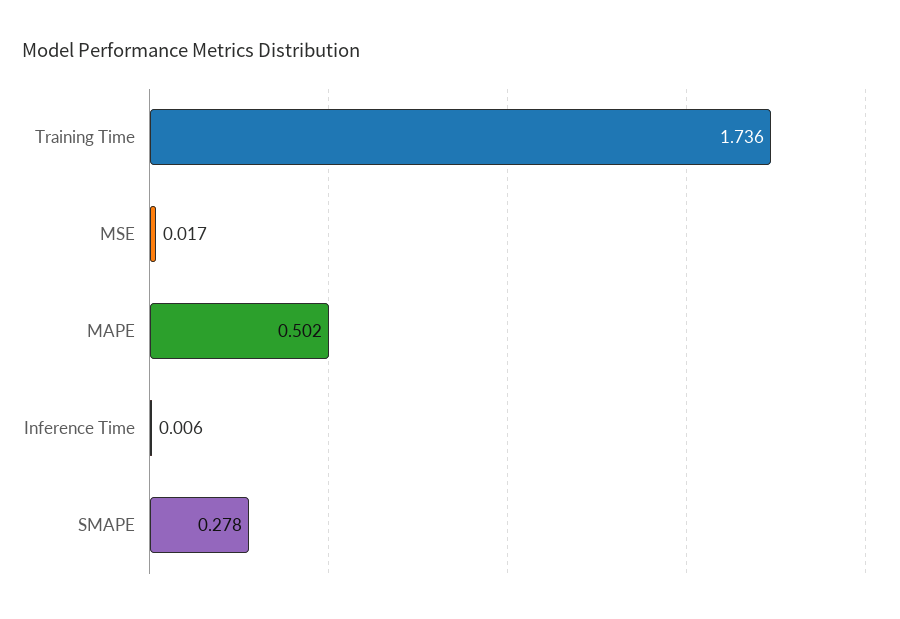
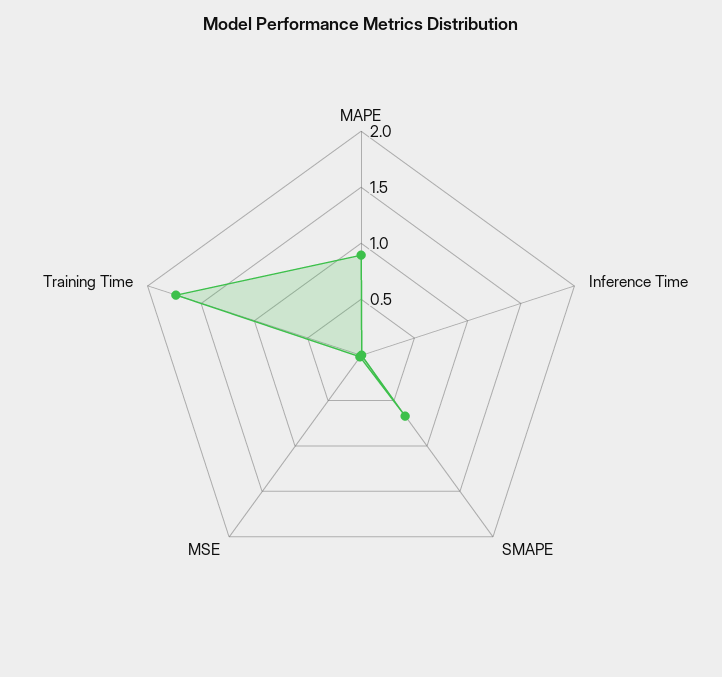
MAPE: 0.502 -> 0.9
SMAPE: 0.278 -> 0.7

